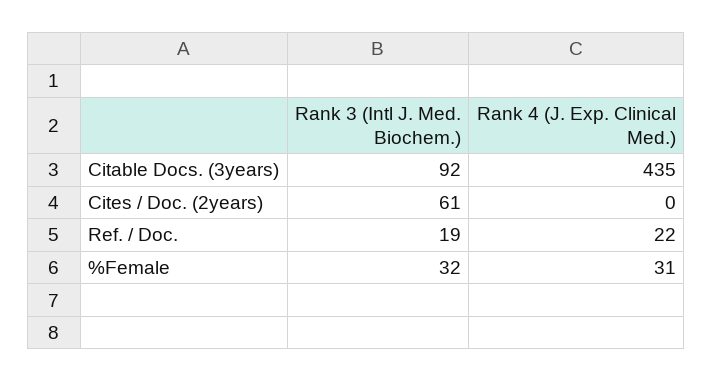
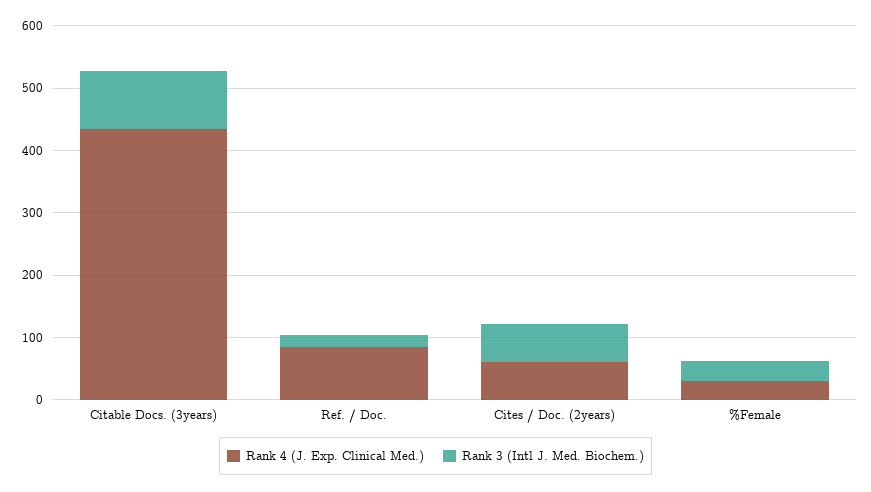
Rank 4 (J. Exp. Clinical Med.), Cites / Doc. (2years): 0 -> 60
Rank 4 (J. Exp. Clinical Med.), Ref. / Doc.: 22 -> 80

